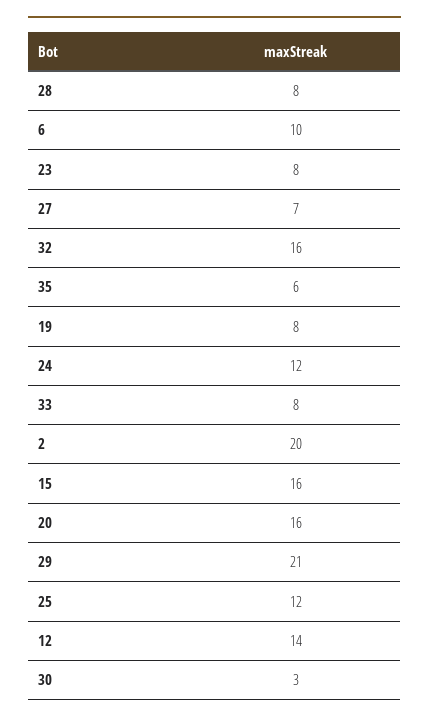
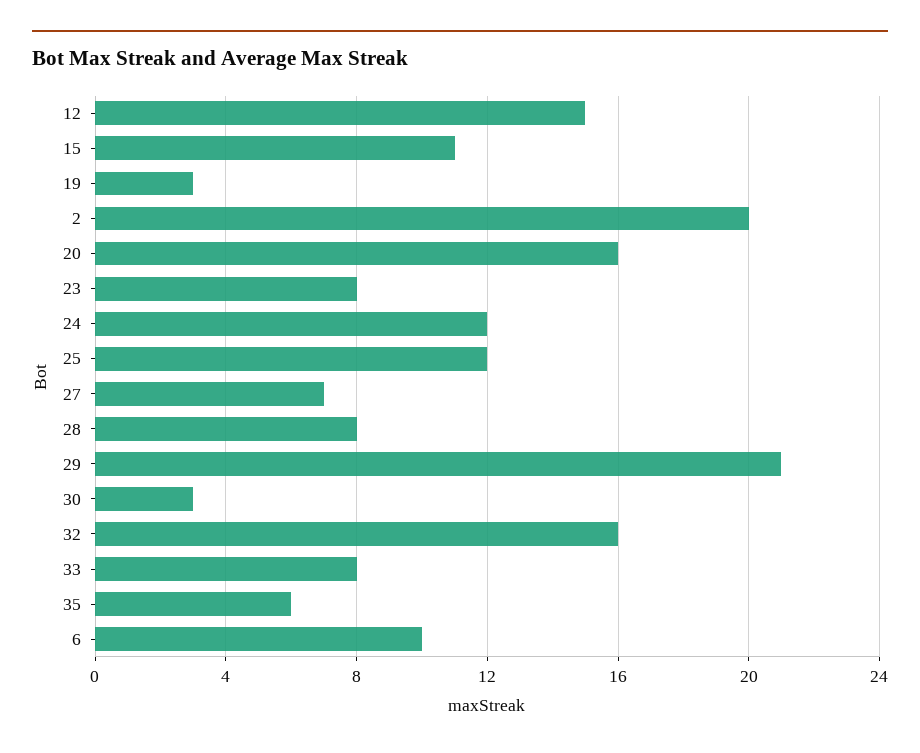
19: 8 -> 3
15: 16 -> 11
12: 14 -> 15

